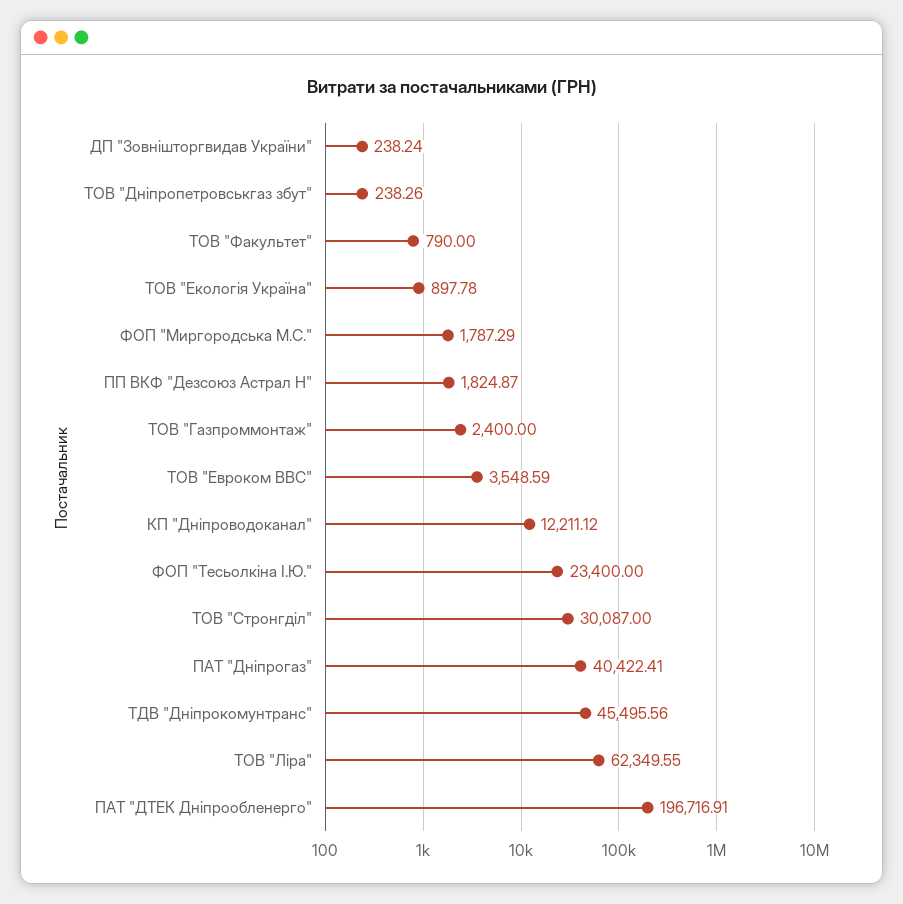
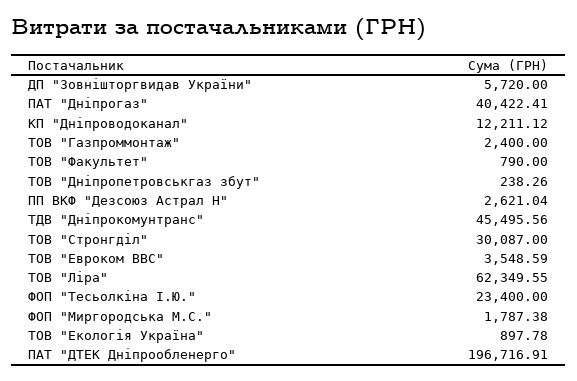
ДП "Зовнішторгвидав України": 238.24 -> 5720
ФОП "Миргородська М.С.": 1787.29 -> 1787.38
ПП ВКФ "Дезсоюз Астрал Н": 1824.87 -> 2621.04

